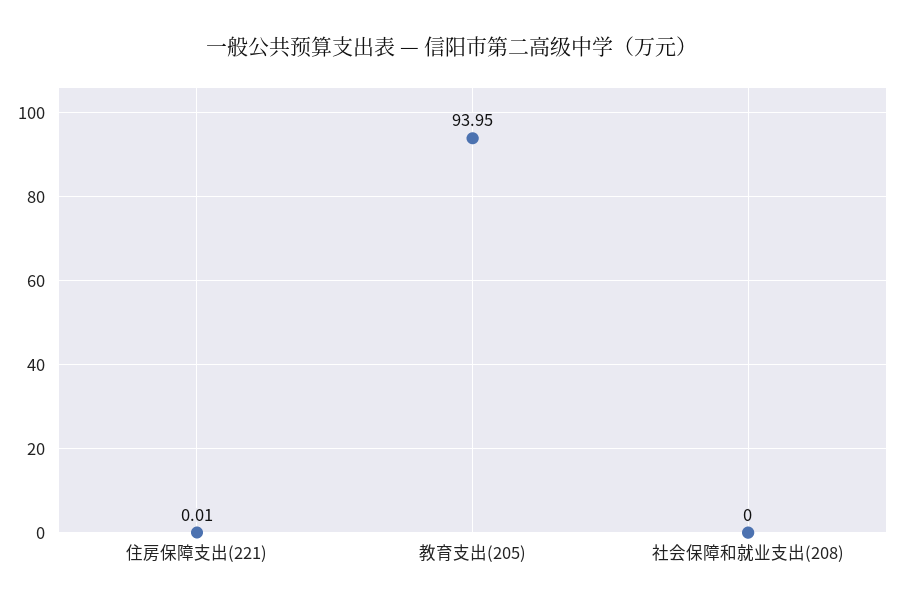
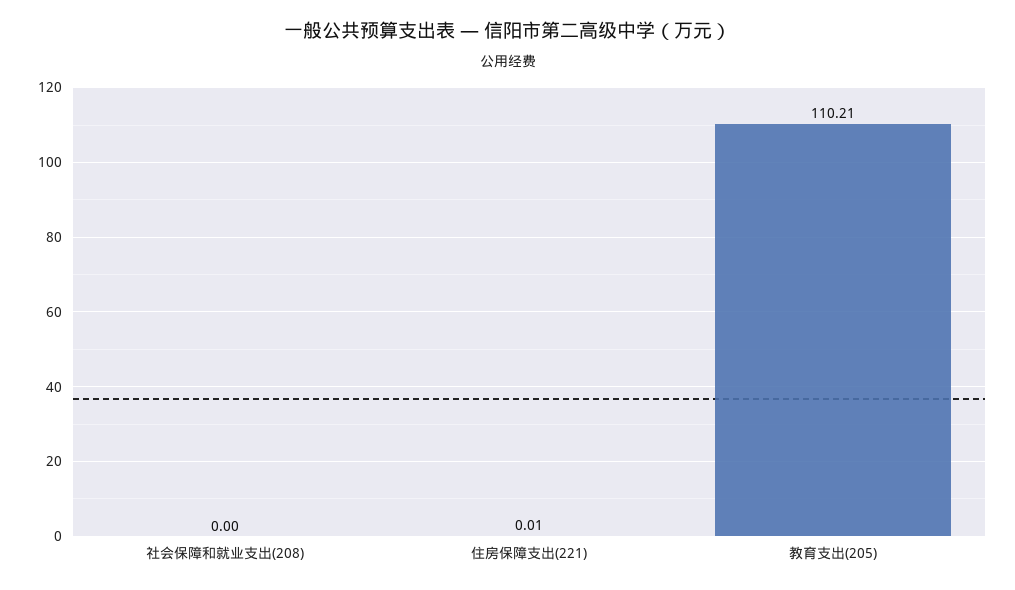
教育支出(205): 93.95 -> 110.21

